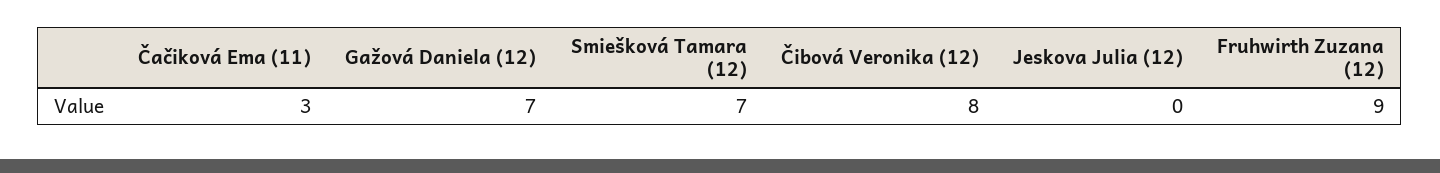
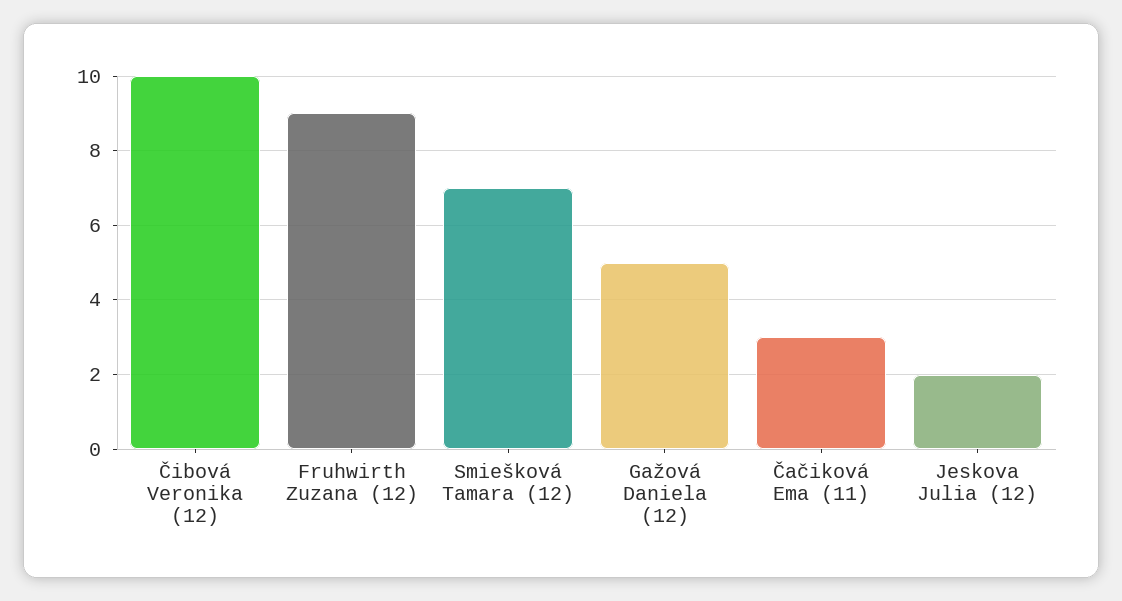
Gažová Daniela (12): 7 -> 5
Čibová Veronika (12): 8 -> 10
Jeskova Julia (12): 0 -> 2

